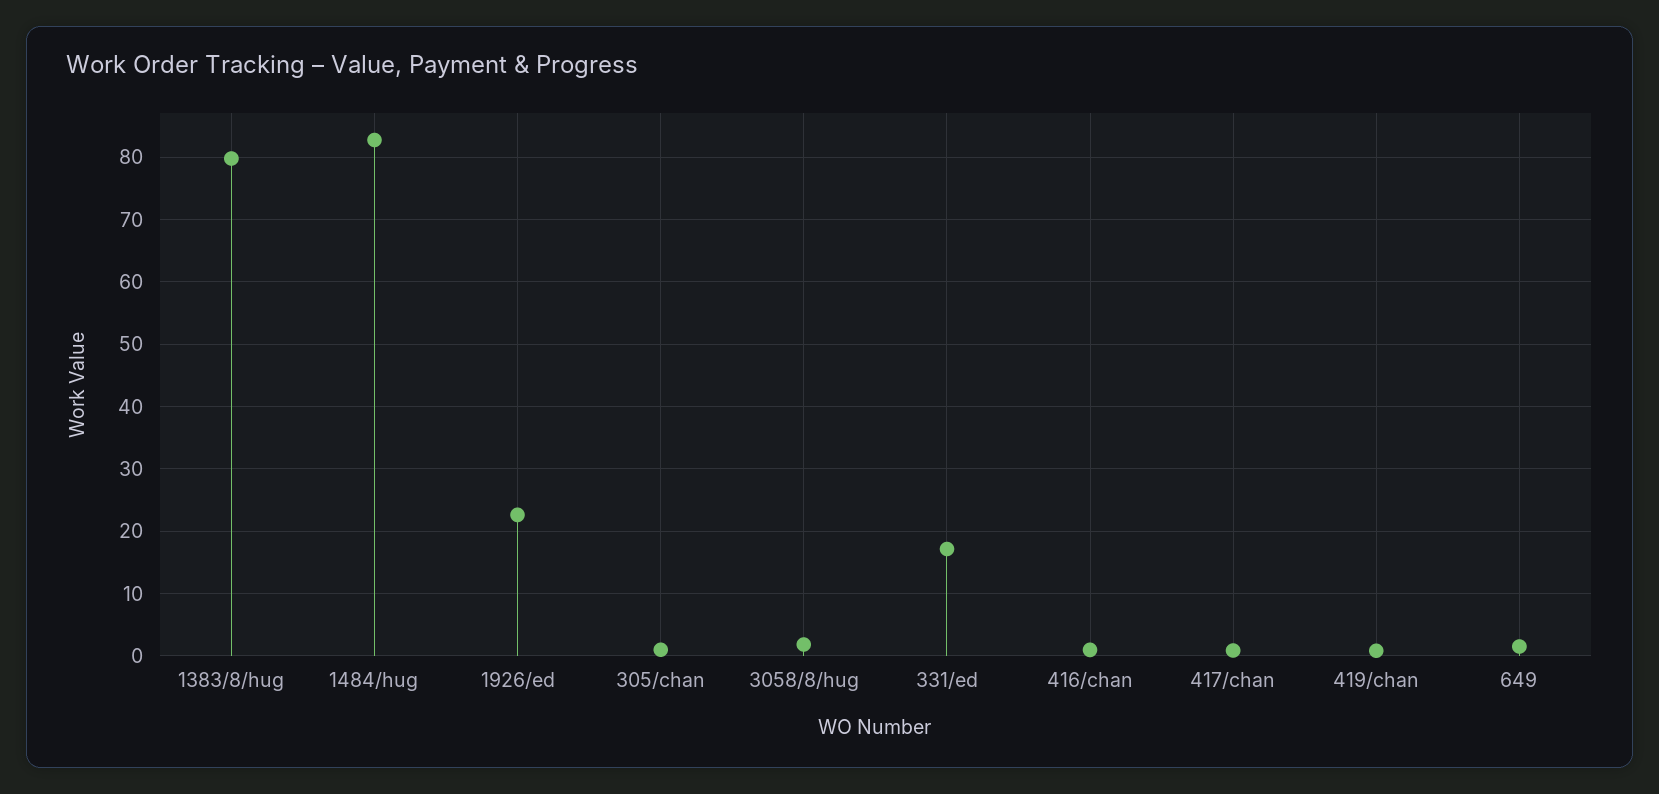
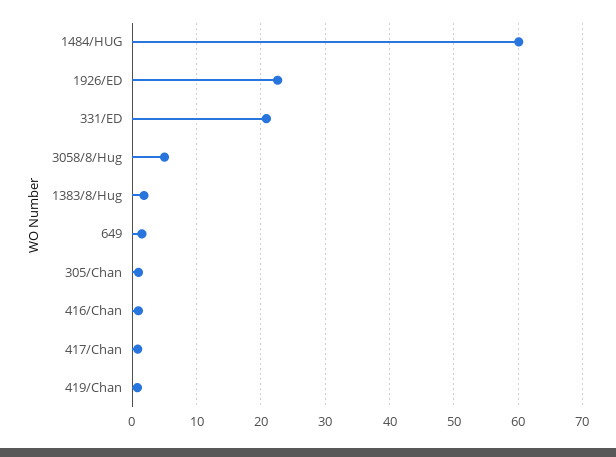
1383/8/hug: 80 -> 2
1484/hug: 83 -> 60
3058/8/hug: 2 -> 5
331/ed: 17 -> 21

